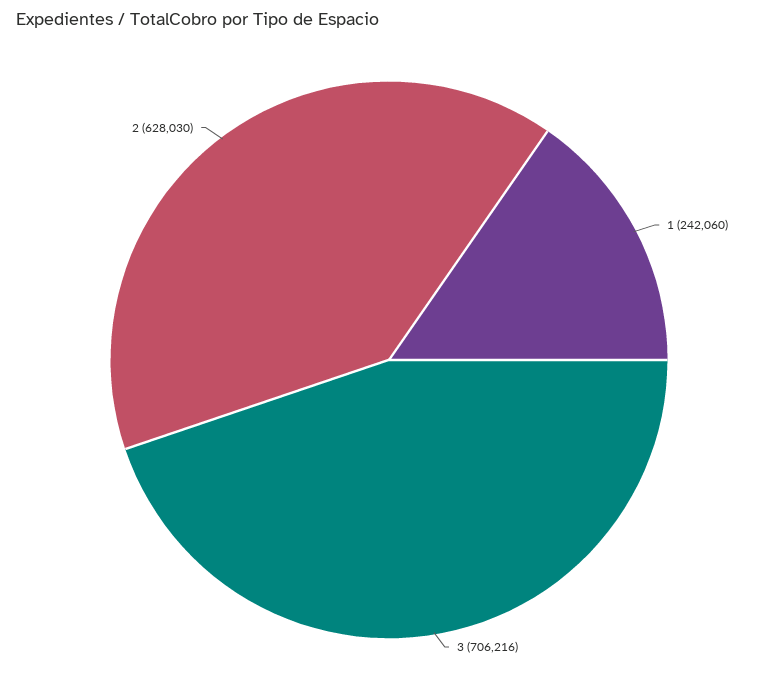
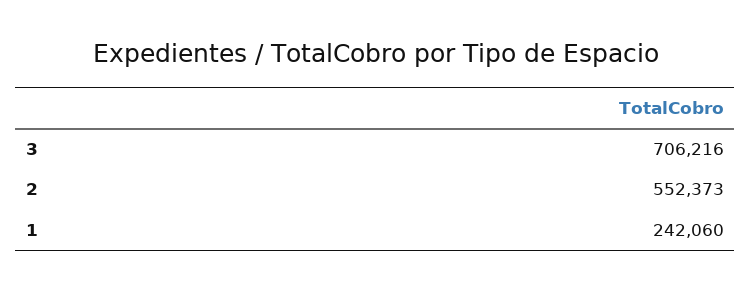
2: 628030 -> 552373

